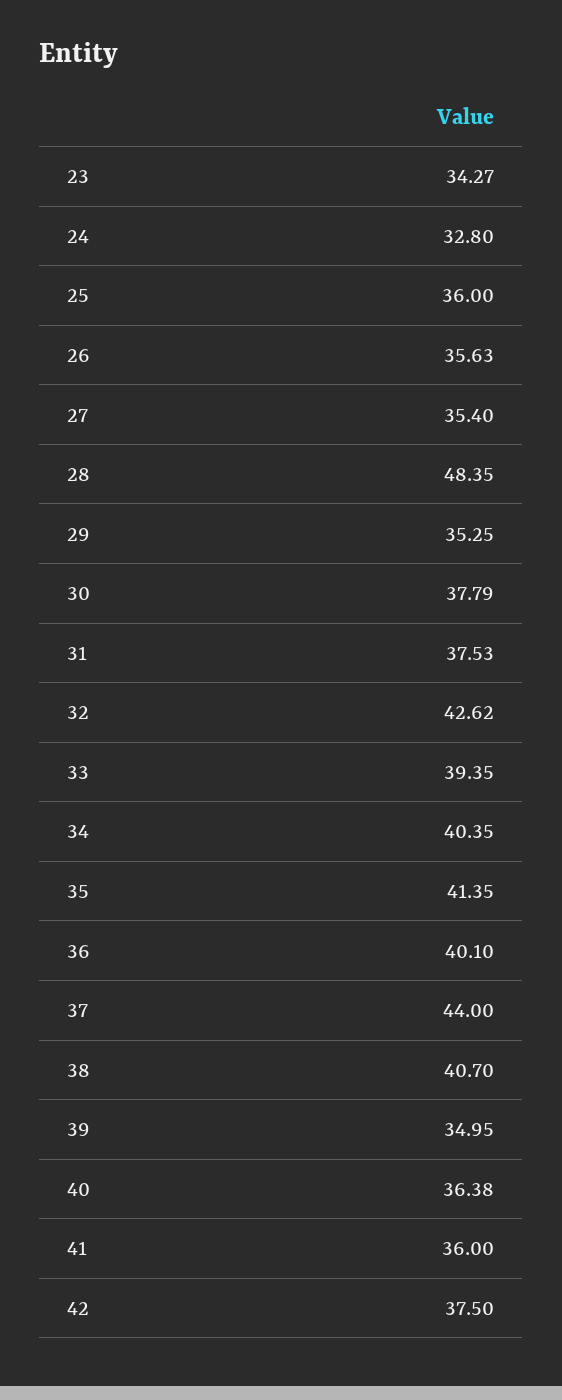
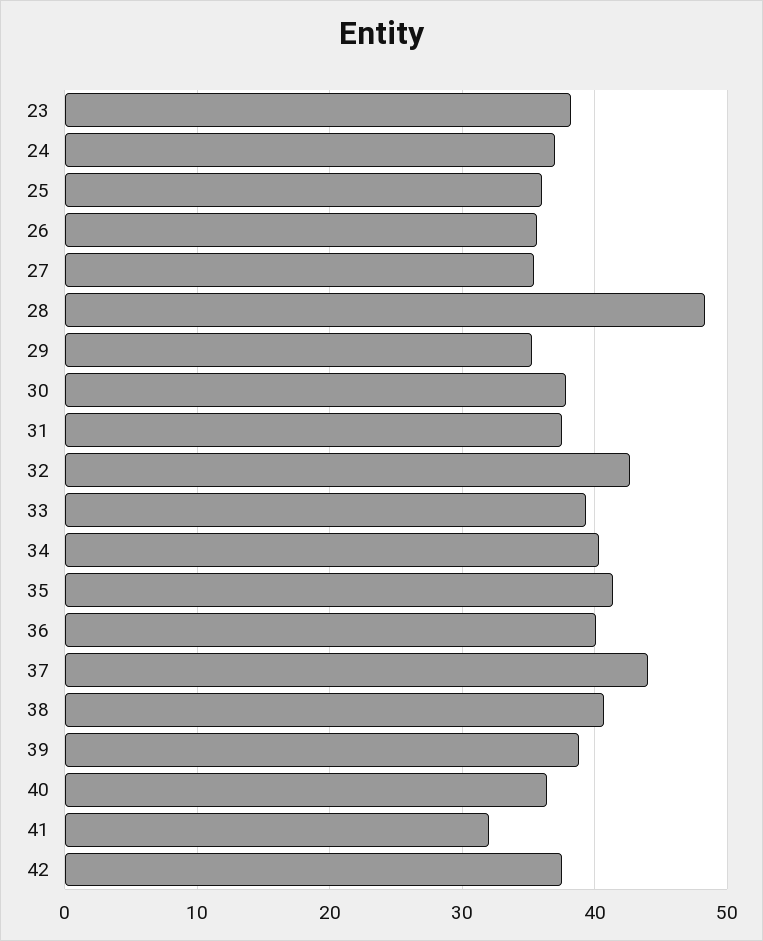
23: 34.27 -> 38
24: 32.8 -> 37
39: 34.95 -> 39
41: 36 -> 32

